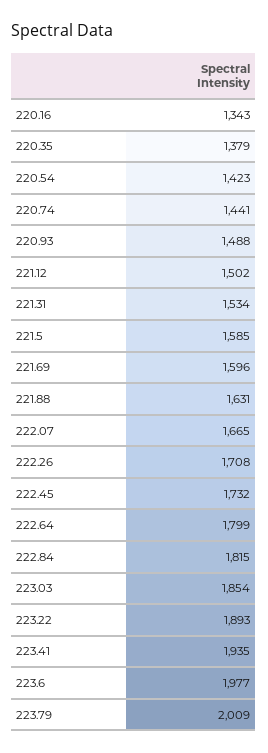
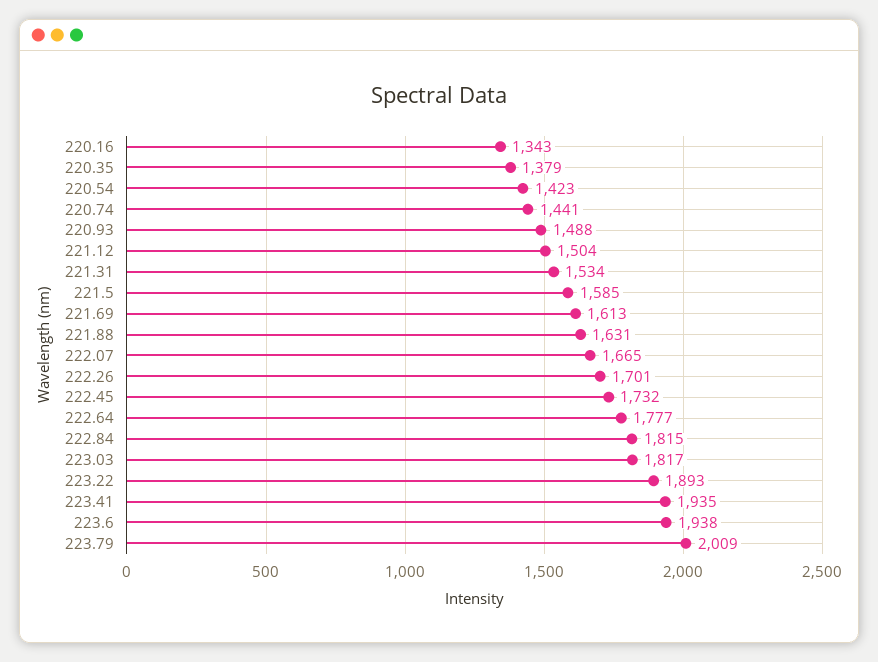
221.12: 1502 -> 1504
221.69: 1596 -> 1613
222.26: 1708 -> 1701
222.64: 1799 -> 1777
223.03: 1854 -> 1817
223.6: 1977 -> 1938

